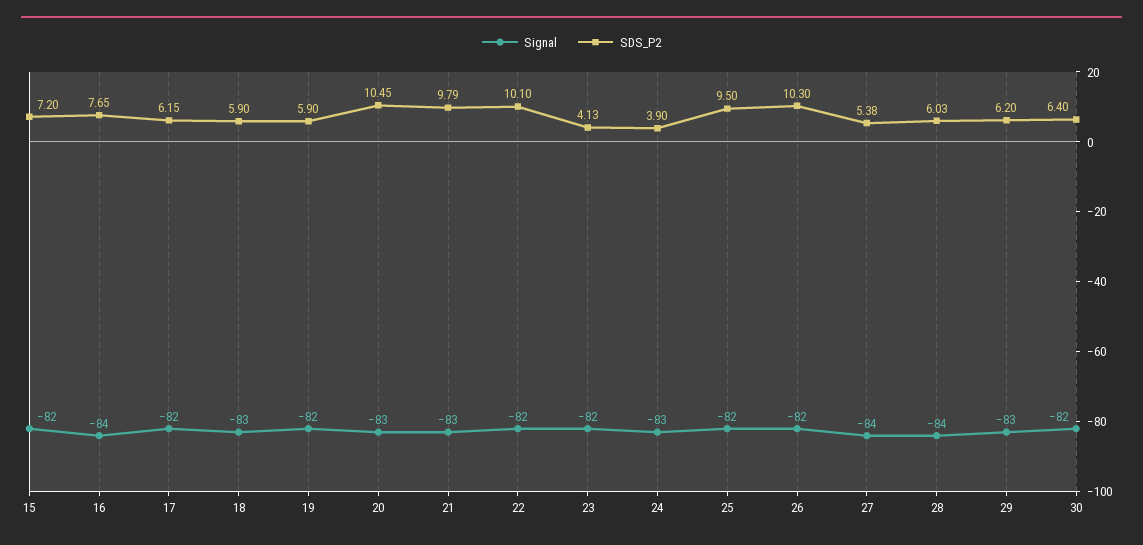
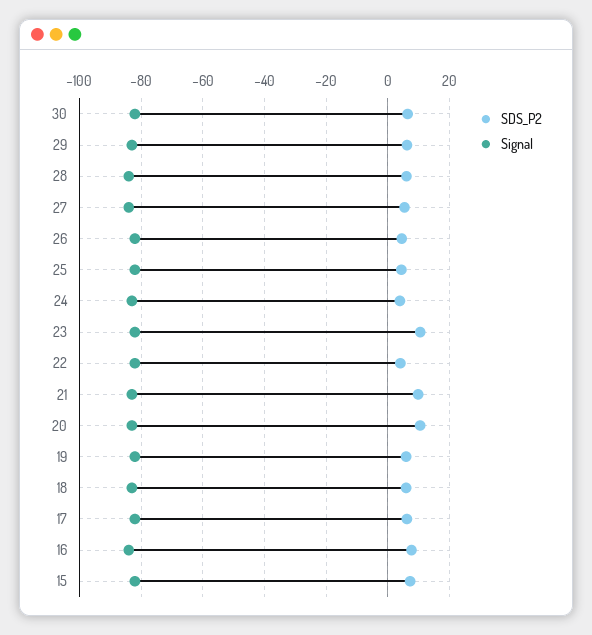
SDS_P2, 22: 10.1 -> 4
SDS_P2, 23: 4.13 -> 10
SDS_P2, 25: 9.5 -> 4
SDS_P2, 26: 10.3 -> 4

